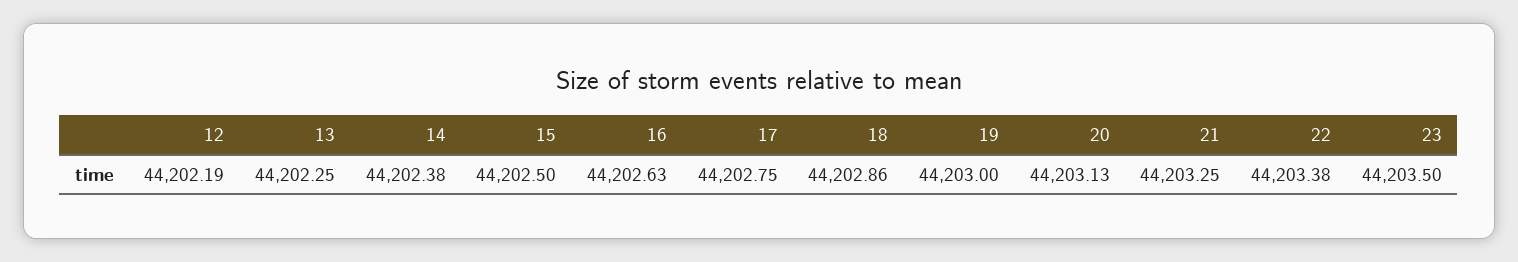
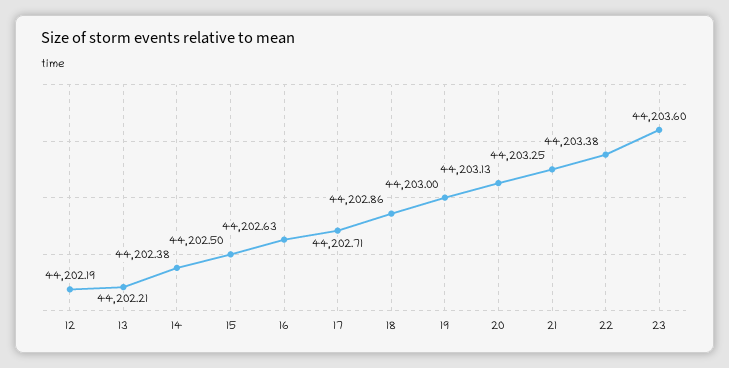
13: 44202.25 -> 44202.21
17: 44202.75 -> 44202.71
23: 44203.5 -> 44203.6

